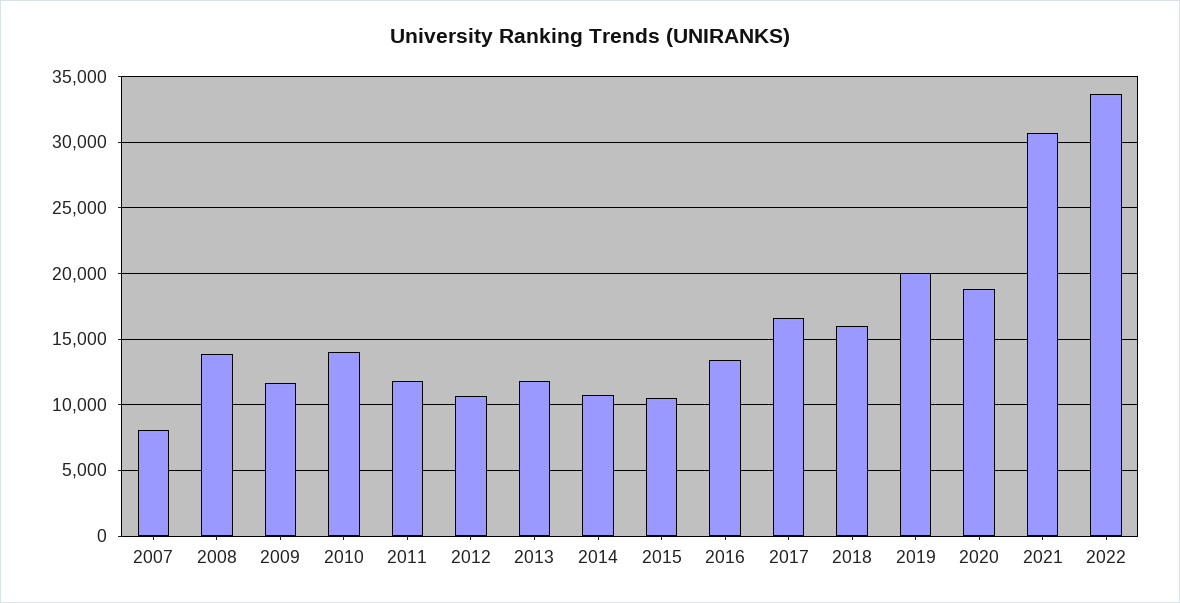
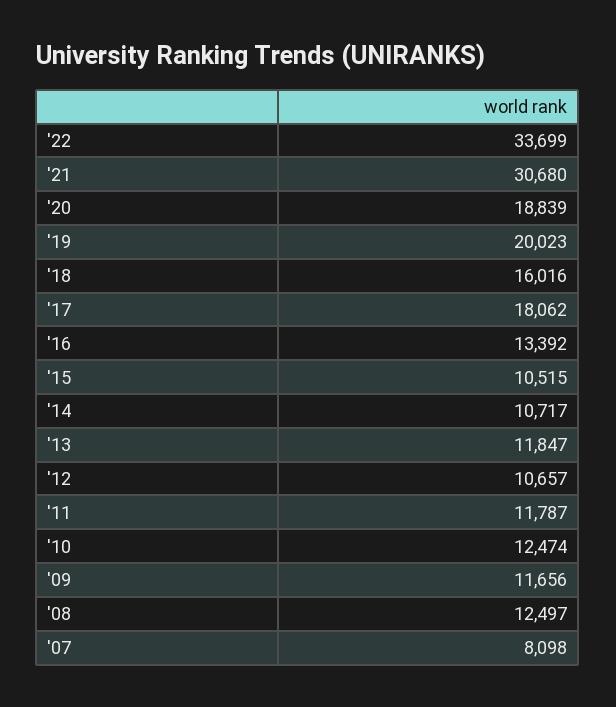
2008: 14000 -> 12497
2010: 14000 -> 12474
2017: 16500 -> 18062

